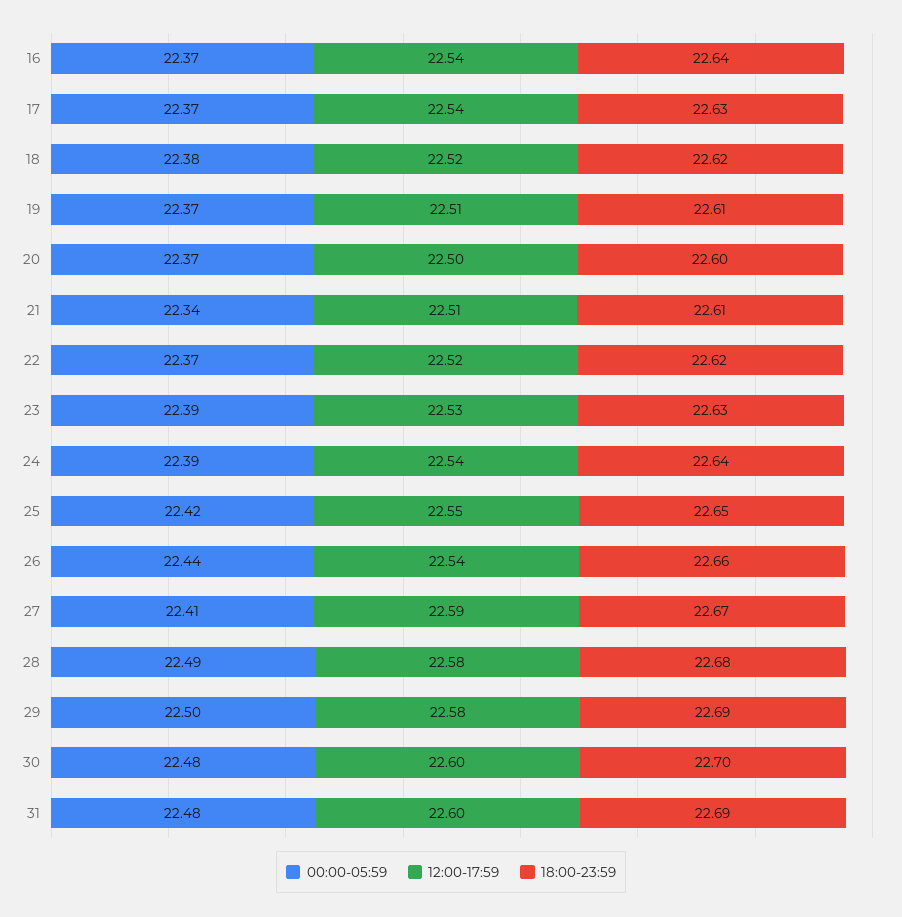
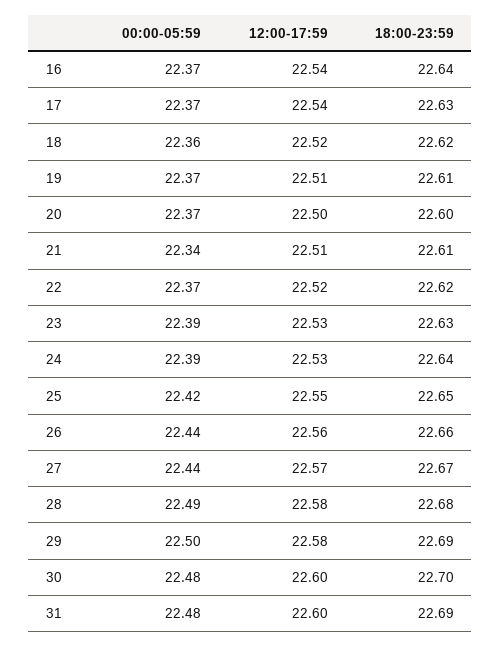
00:00-05:59, 18: 22.38 -> 22.36
12:00-17:59, 24: 22.54 -> 22.53
12:00-17:59, 26: 22.54 -> 22.56
00:00-05:59, 27: 22.41 -> 22.44
12:00-17:59, 27: 22.59 -> 22.57

